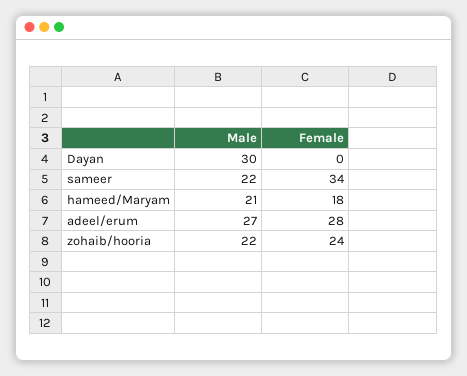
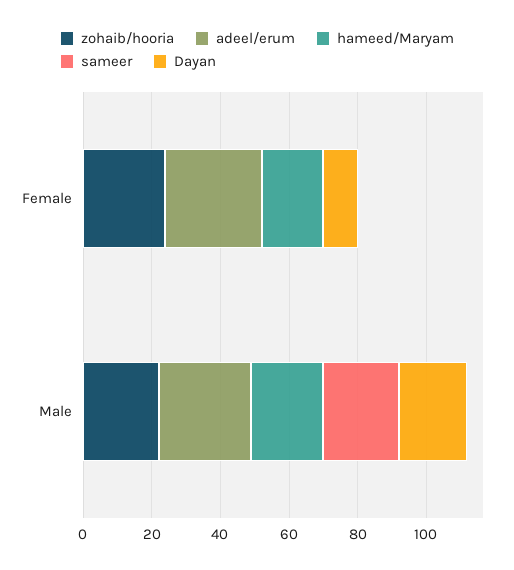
Dayan, Male: 30 -> 20
Dayan, Female: 0 -> 10
sameer, Female: 34 -> 0

